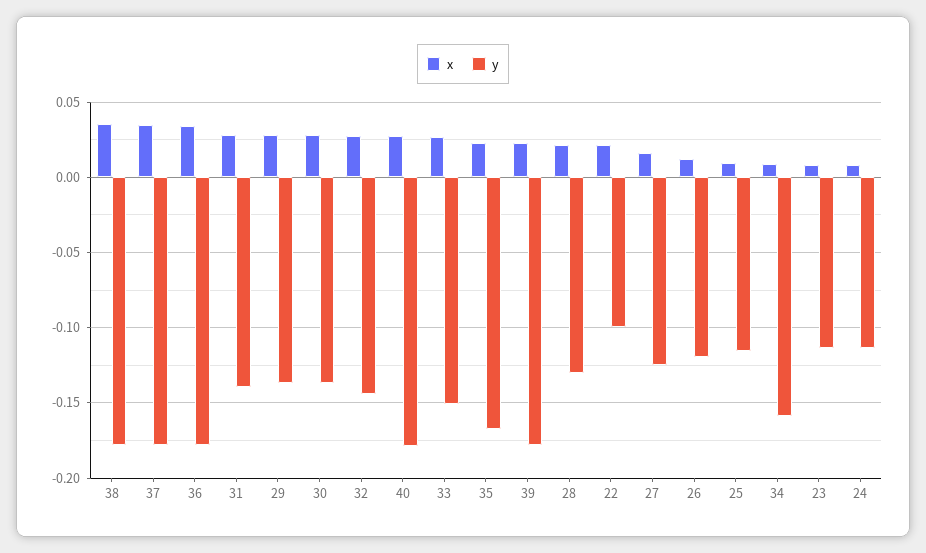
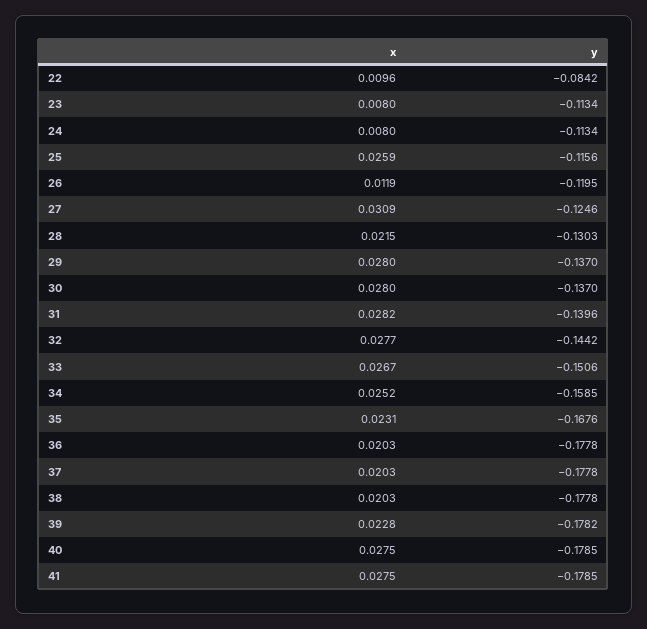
x, 38: 0.035 -> 0.0203
x, 37: 0.035 -> 0.0203
x, 36: 0.035 -> 0.0203
x, 22: 0.02 -> 0.0096
y, 22: -0.1 -> -0.0842
x, 27: 0.015 -> 0.0309
x, 25: 0.01 -> 0.0259
x, 34: 0.01 -> 0.0252
x, 41: none -> 0.0275
y, 41: none -> -0.1785

